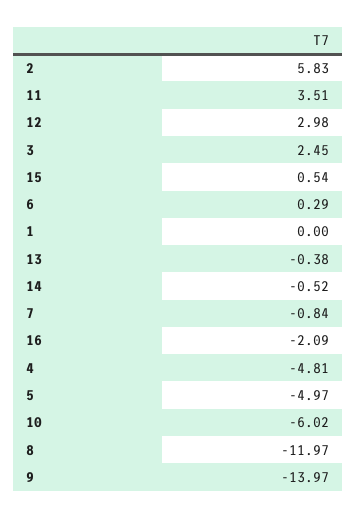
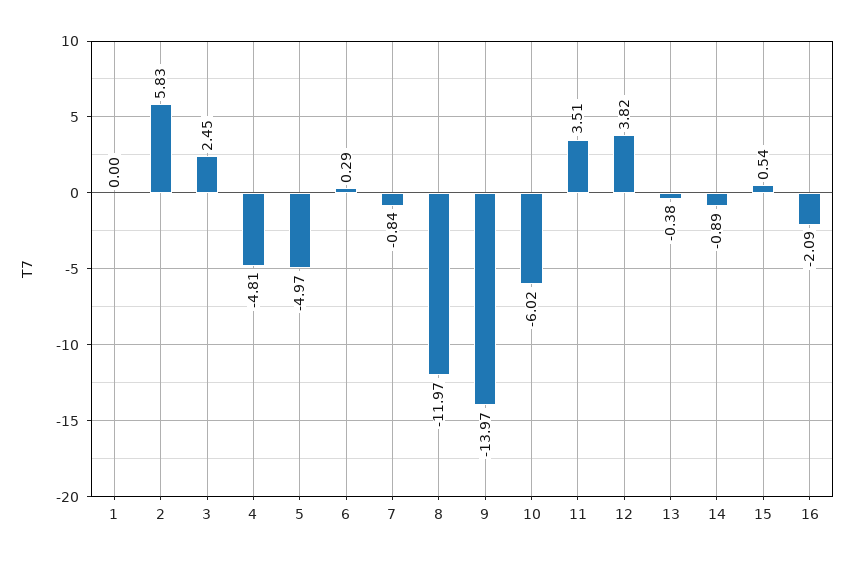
12: 2.98 -> 3.82
14: -0.52 -> -0.89

